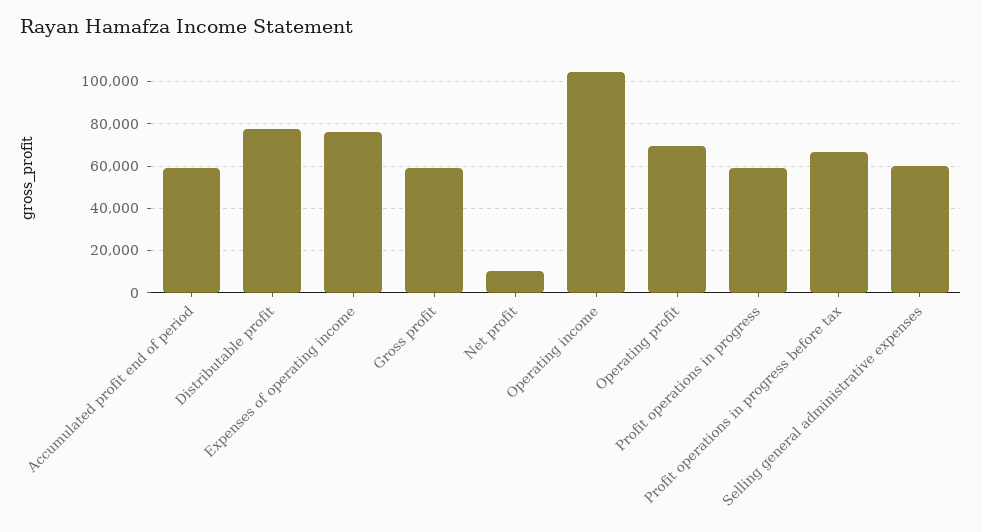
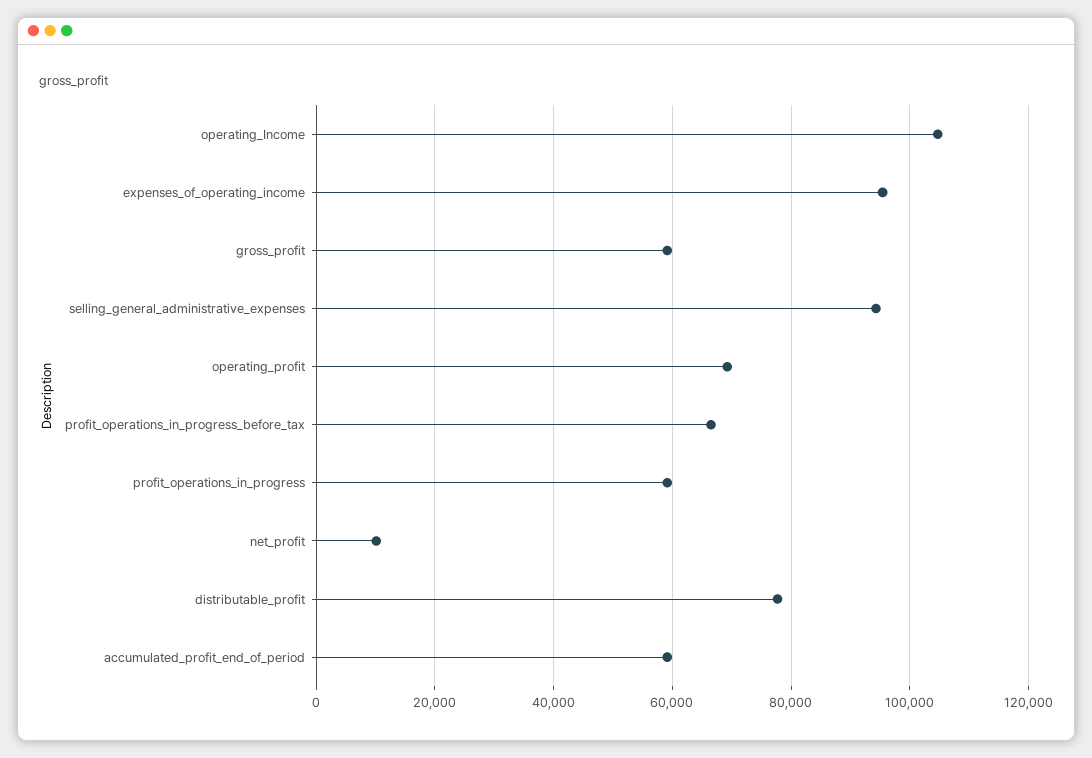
Expenses of operating income: 75000 -> 96000
Selling general administrative expenses: 60000 -> 94000

